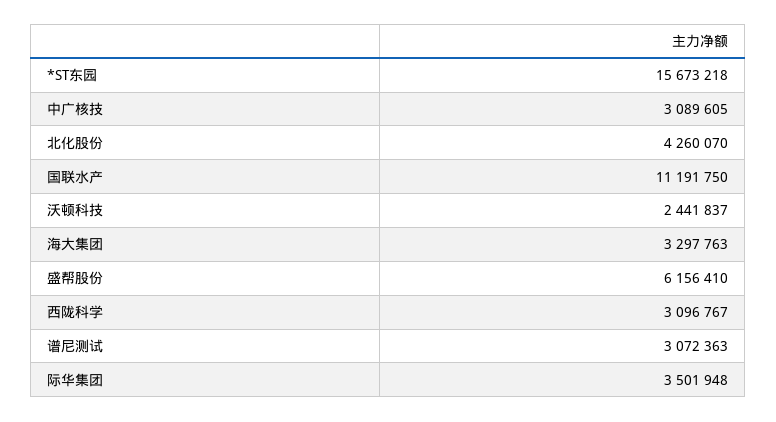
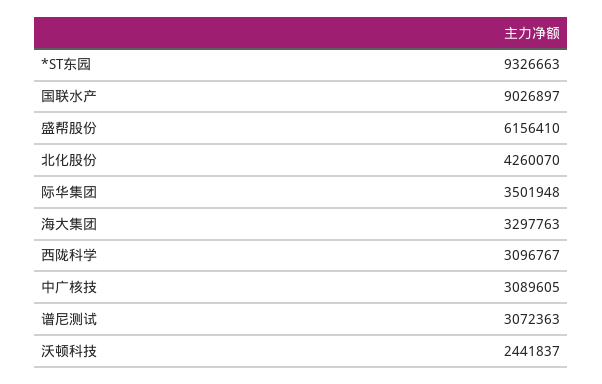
*ST东园: 15673218 -> 9326663
国联水产: 11191750 -> 9026897

